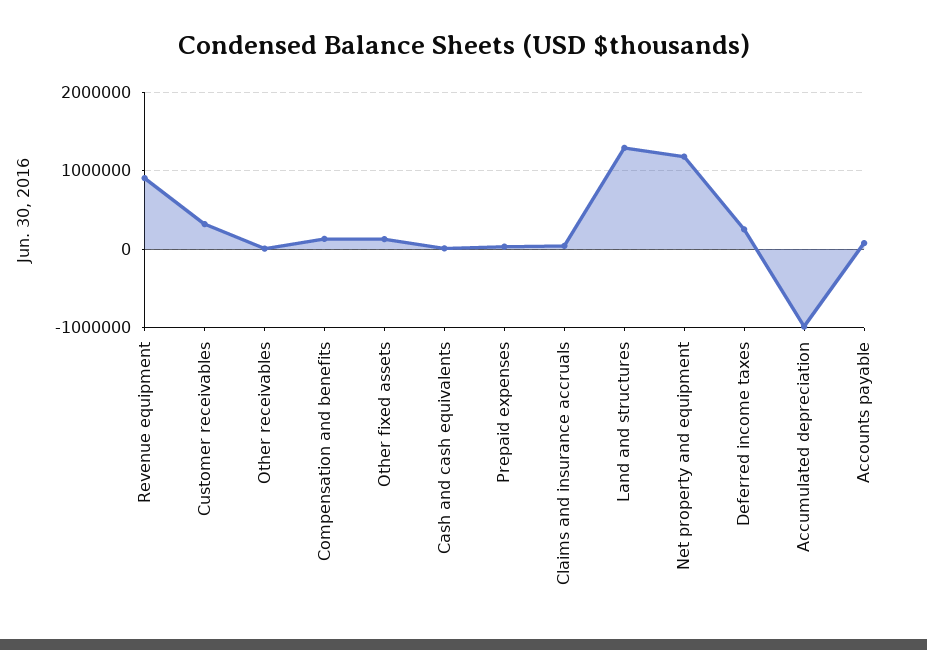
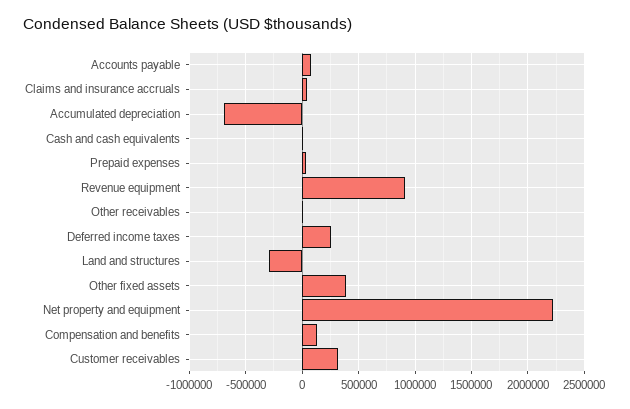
Other fixed assets: 100000 -> 400000
Land and structures: 1300000 -> -300000
Net property and equipment: 1200000 -> 2200000
Accumulated depreciation: -1000000 -> -700000

